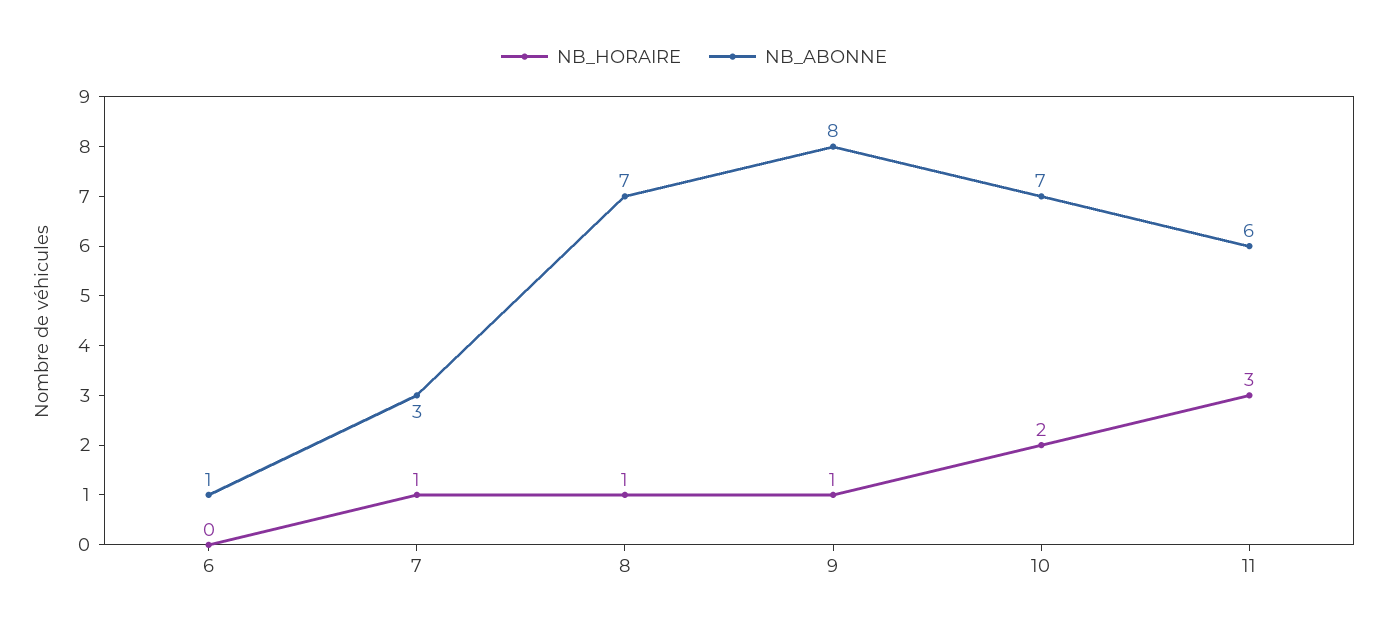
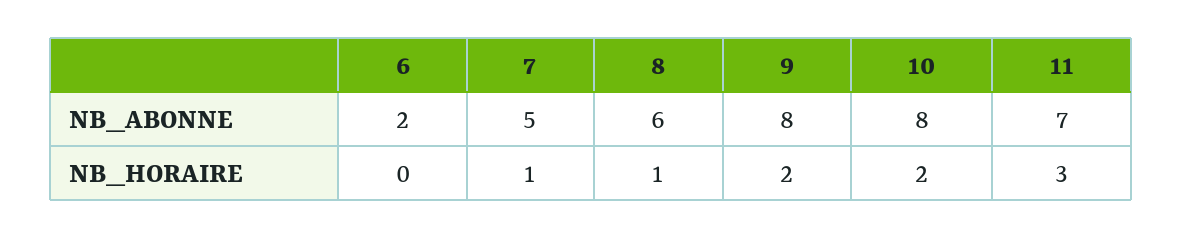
NB_ABONNE, 6: 1 -> 2
NB_ABONNE, 7: 3 -> 5
NB_ABONNE, 8: 7 -> 6
NB_HORAIRE, 9: 1 -> 2
NB_ABONNE, 10: 7 -> 8
NB_ABONNE, 11: 6 -> 7

